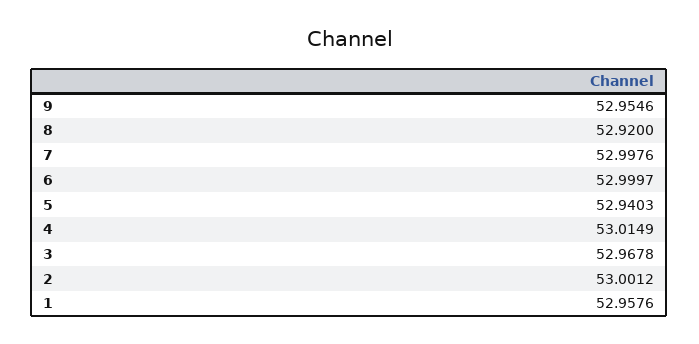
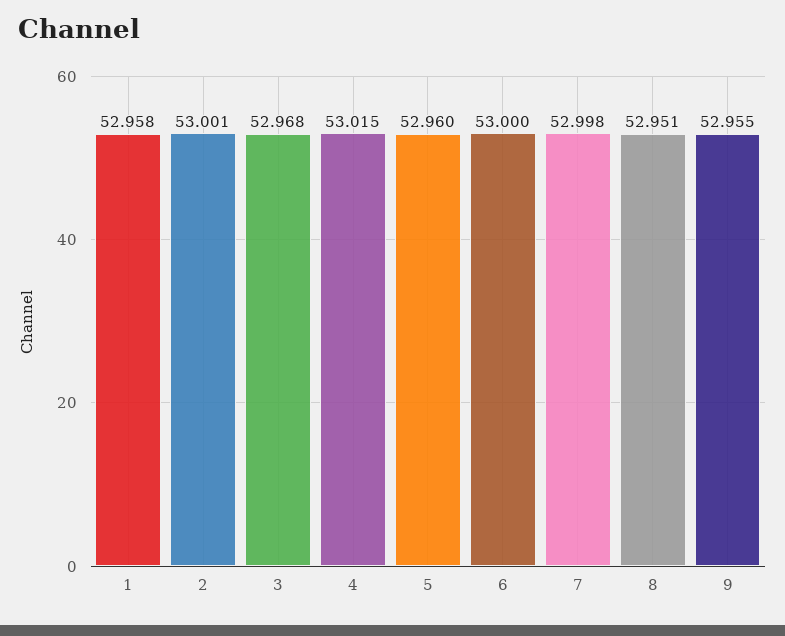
8: 52.92 -> 52.951
5: 52.9403 -> 52.96

